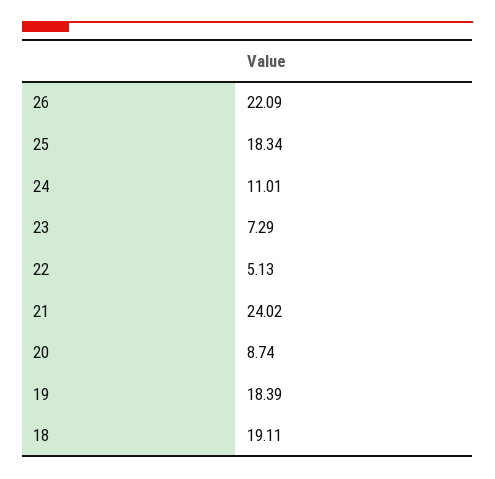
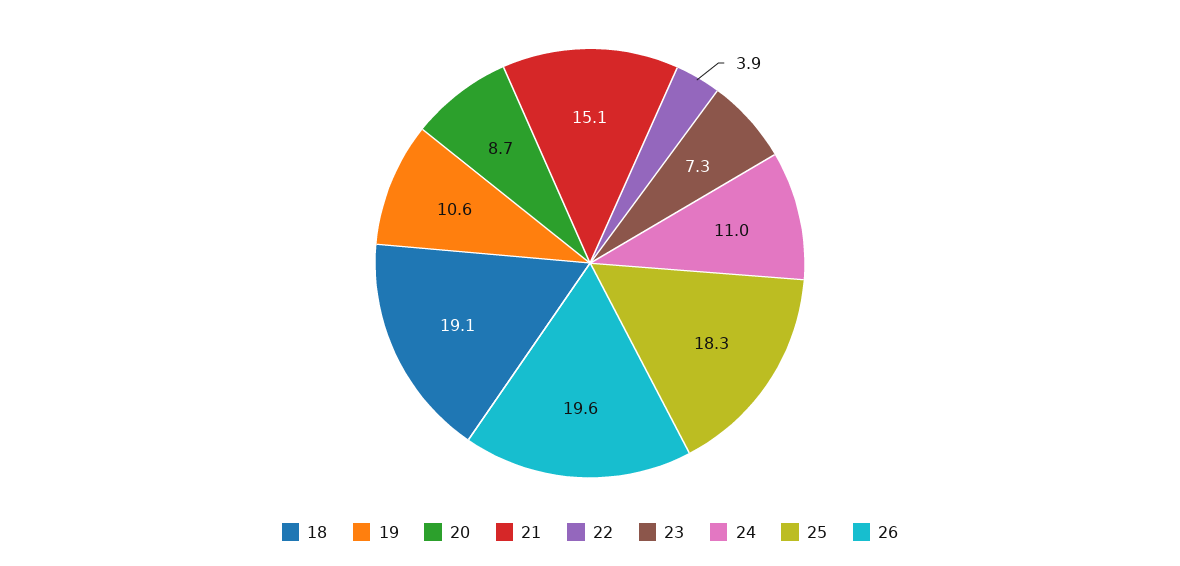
26: 22.09 -> 19.6
22: 5.13 -> 3.9
21: 24.02 -> 15.1
19: 18.39 -> 10.6

